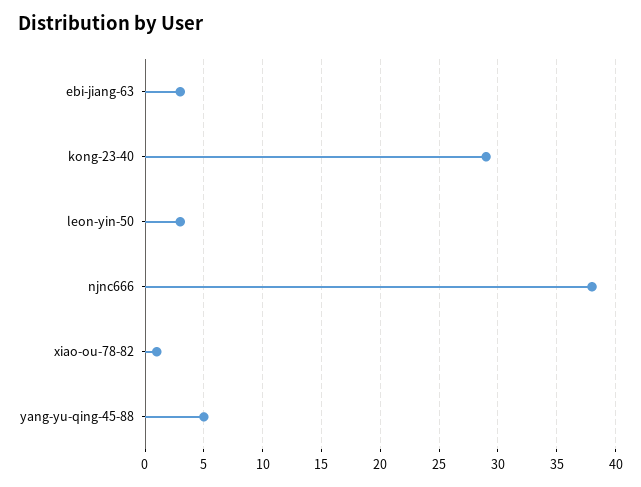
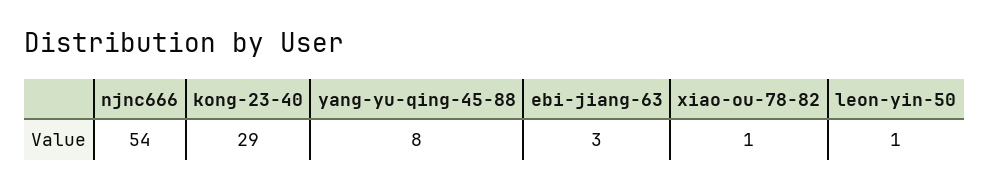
leon-yin-50: 3 -> 1
njnc666: 38 -> 54
yang-yu-qing-45-88: 5 -> 8

